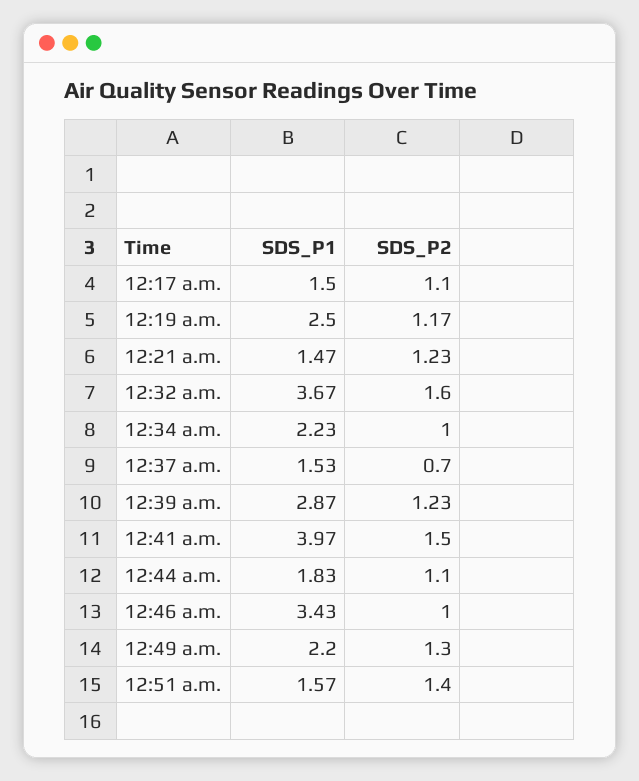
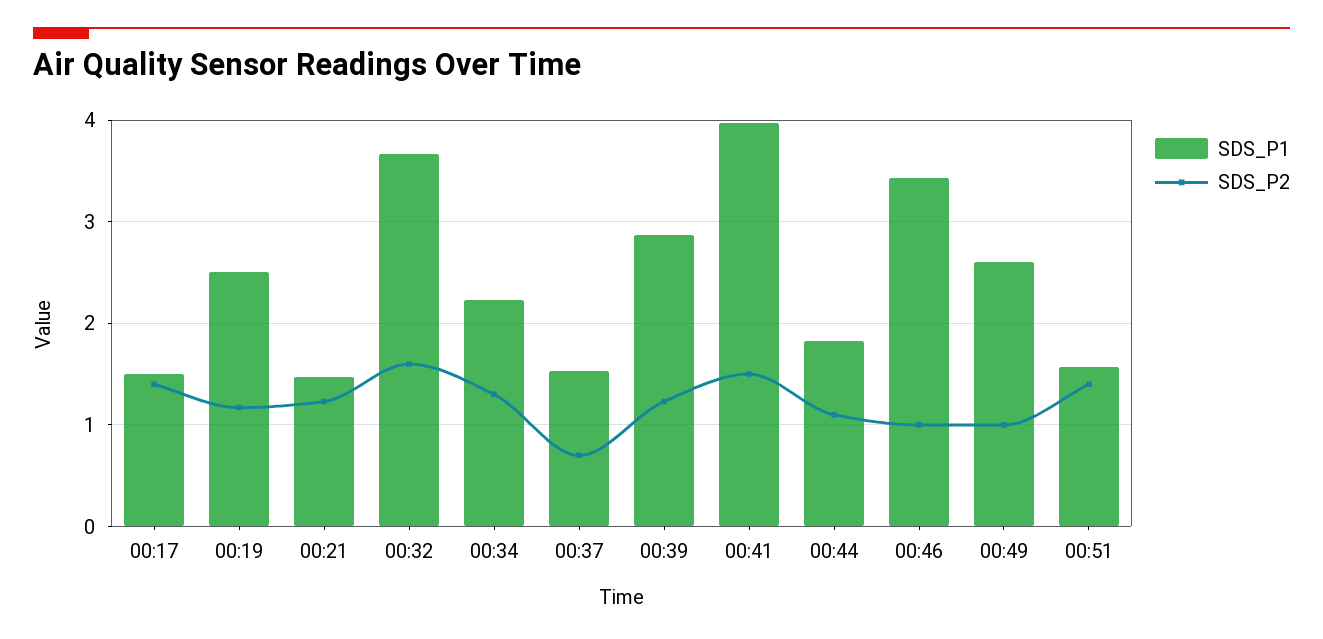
SDS_P2, 12:17 a.m.: 1.1 -> 1.4
SDS_P2, 12:34 a.m.: 1 -> 1.3
SDS_P1, 12:49 a.m.: 2.2 -> 2.6
SDS_P2, 12:49 a.m.: 1.3 -> 1

